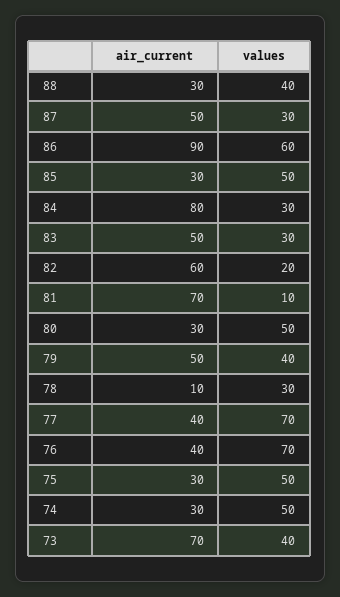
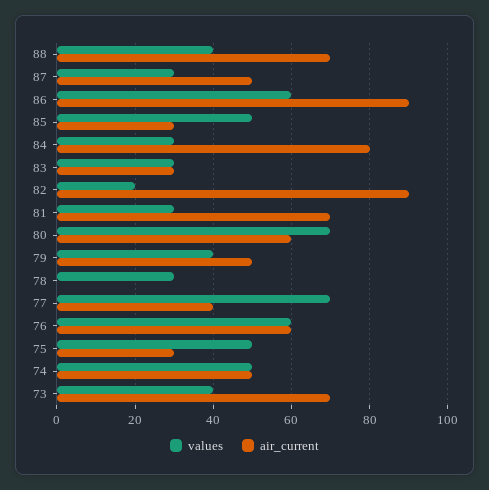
air_current, 88: 30 -> 70
air_current, 83: 50 -> 30
air_current, 82: 60 -> 90
values, 81: 10 -> 30
air_current, 80: 30 -> 60
values, 80: 50 -> 70
air_current, 78: 10 -> 0
air_current, 76: 40 -> 60
values, 76: 70 -> 60
air_current, 74: 30 -> 50

